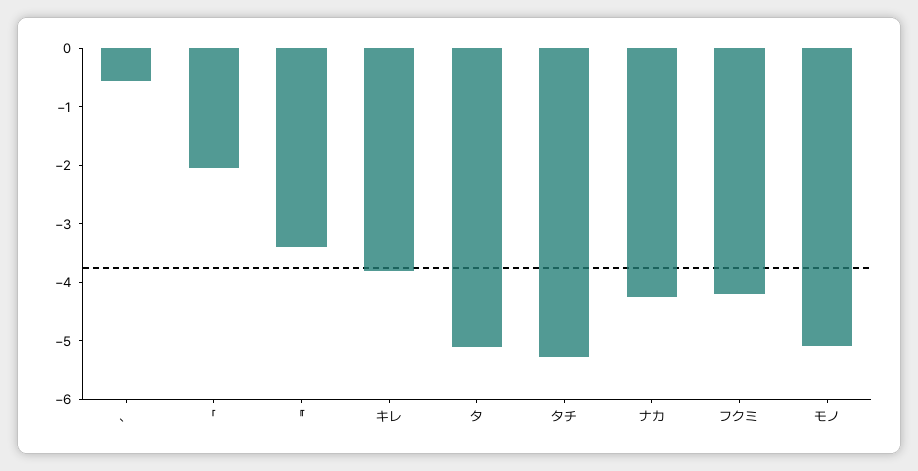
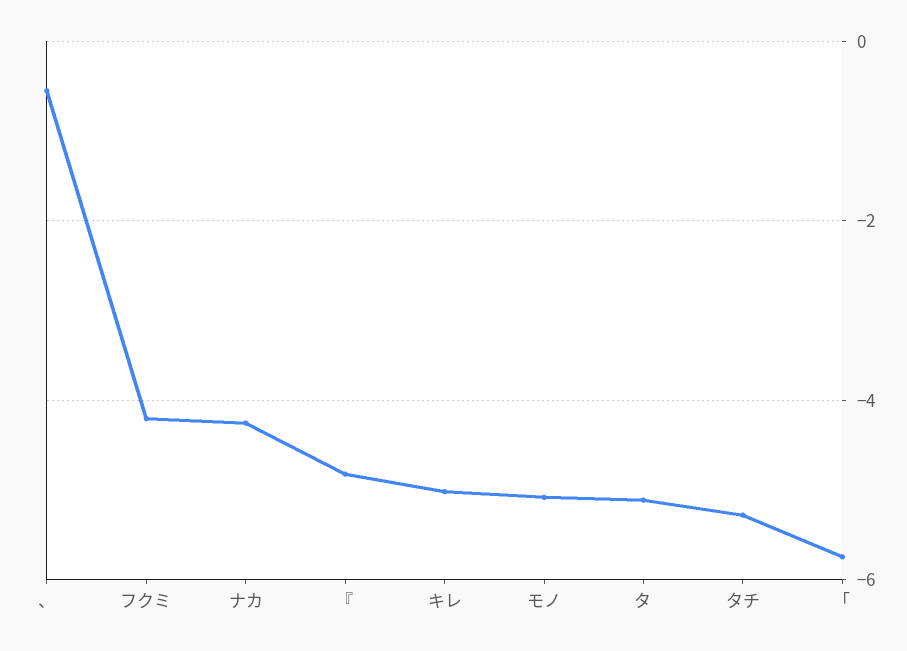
「: -2 -> -5.8
『: -3.4 -> -4.8
キレ: -3.8 -> -5

